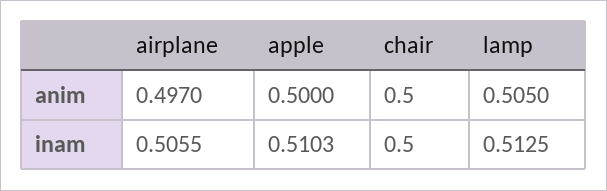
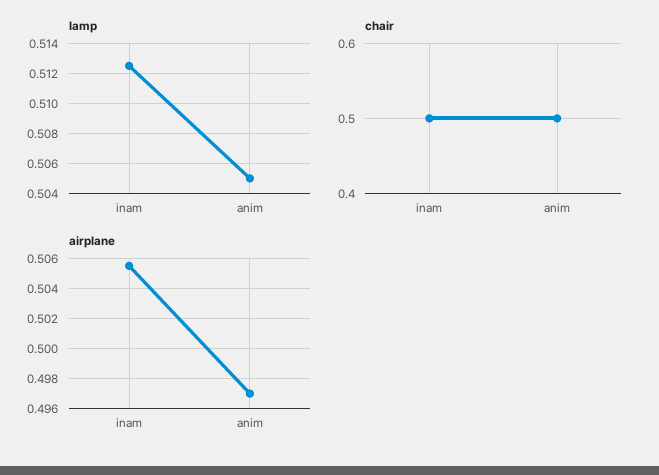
apple, anim: 0.5 -> none
apple, inam: 0.5103 -> none

